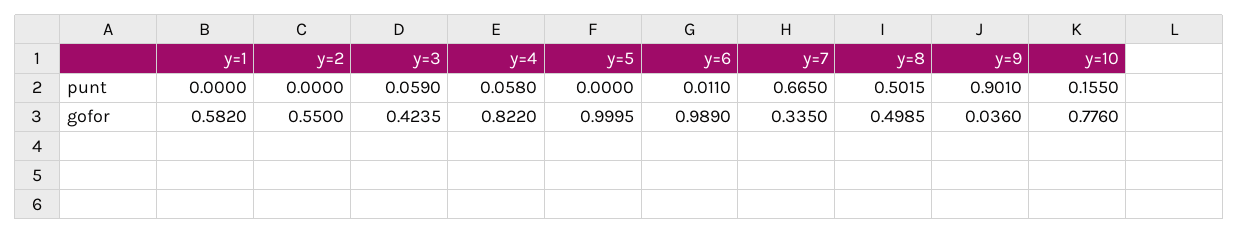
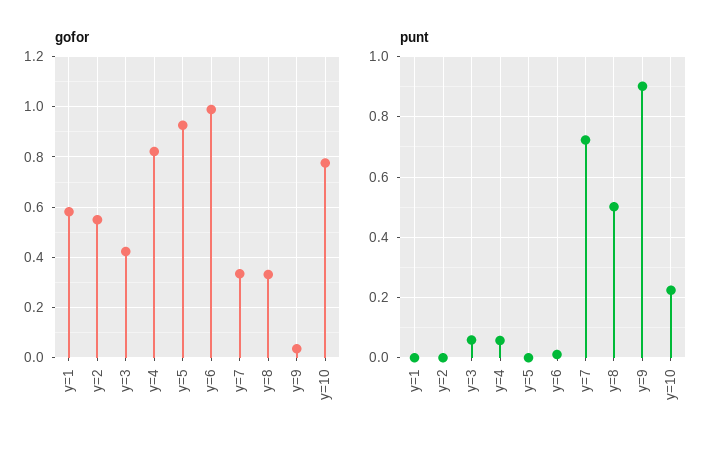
punt, y=7: 0.665 -> 0.72
punt, y=10: 0.155 -> 0.22
gofor, y=5: 0.9995 -> 0.925
gofor, y=8: 0.4985 -> 0.325

